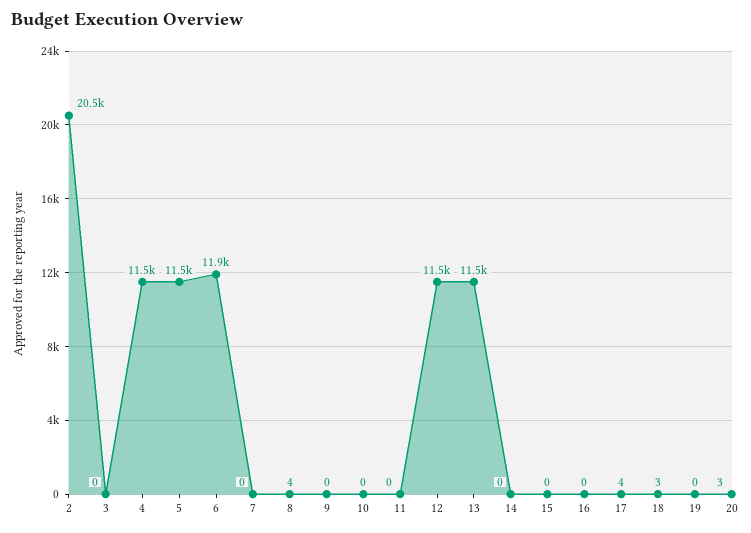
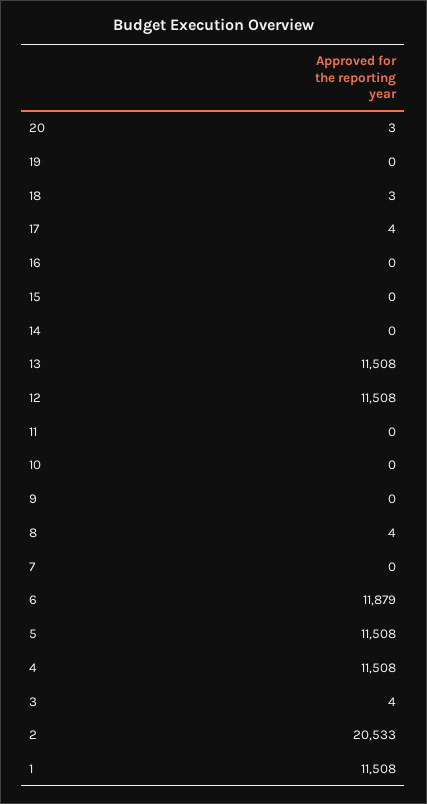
3: 0 -> 4
1: none -> 11508

